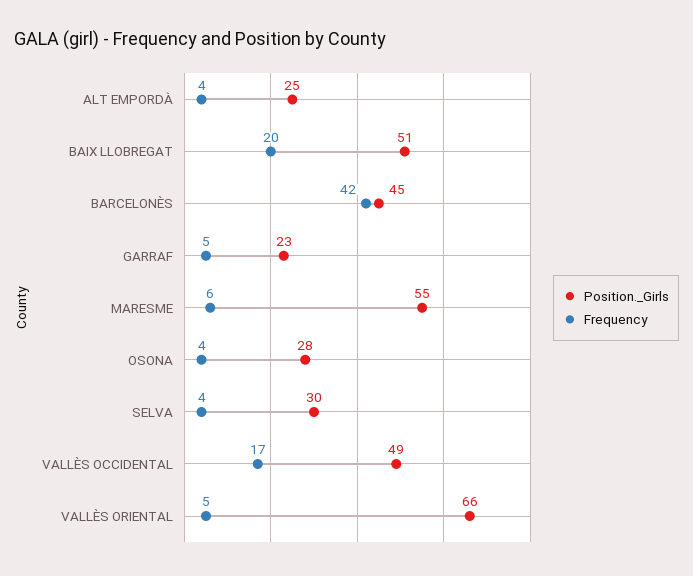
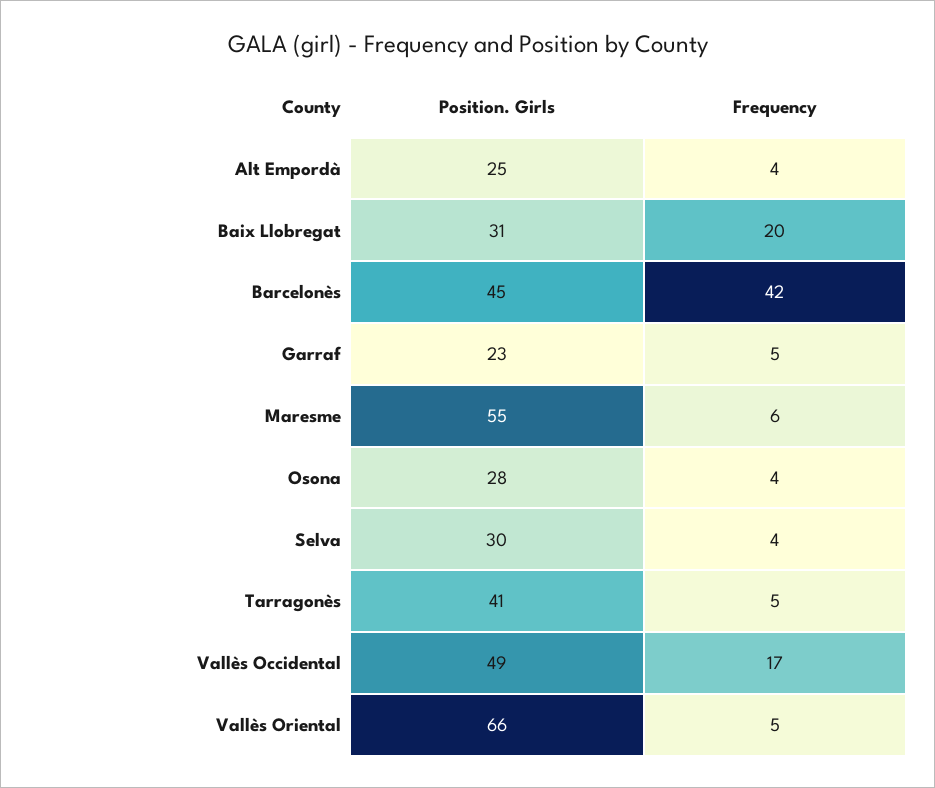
Position._Girls, BAIX LLOBREGAT: 51 -> 31
Position._Girls, Tarragonès: none -> 41
Frequency, Tarragonès: none -> 5

